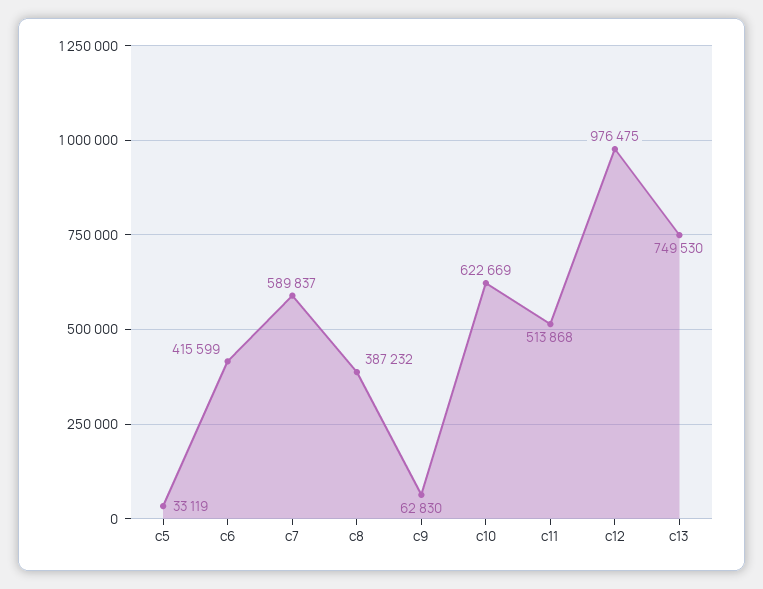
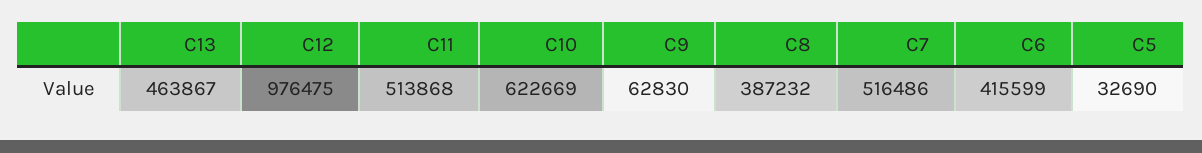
c5: 33119 -> 32690
c7: 589837 -> 516486
c13: 749530 -> 463867

